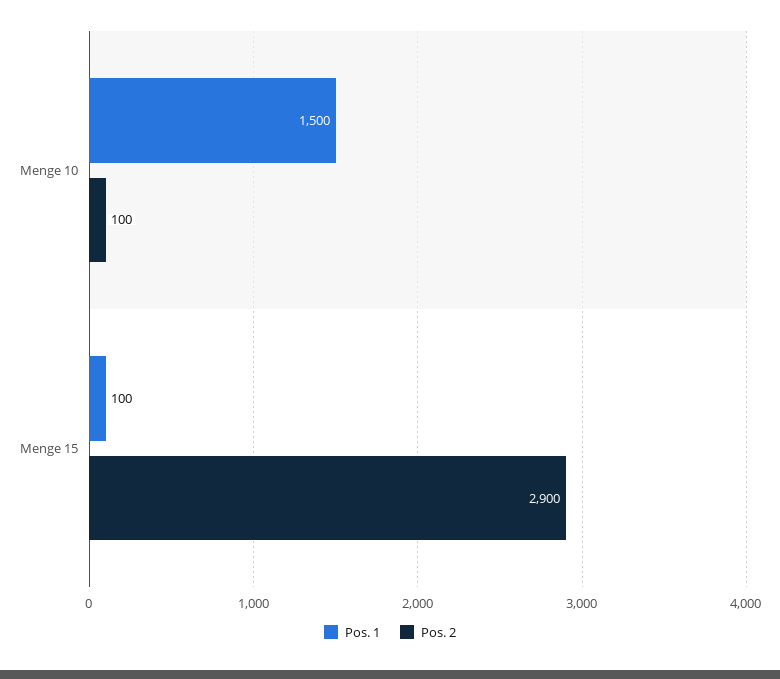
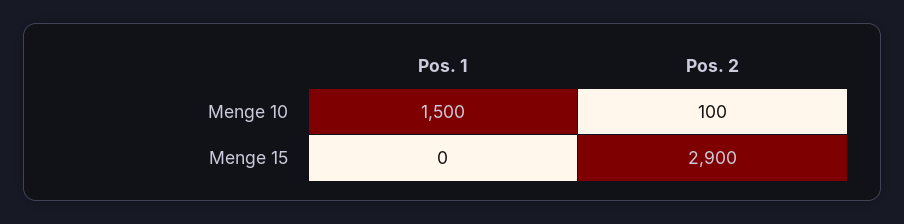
Pos. 1, Menge 15: 100 -> 0

